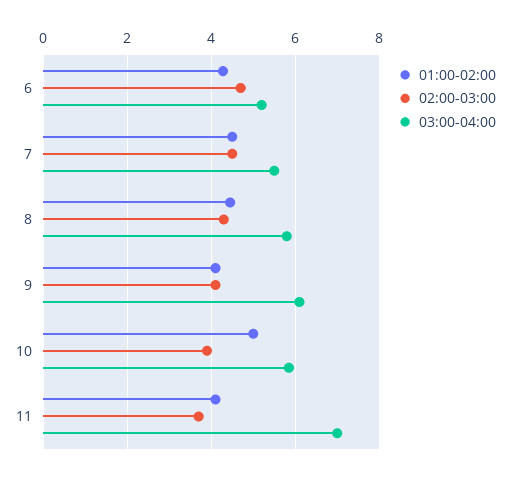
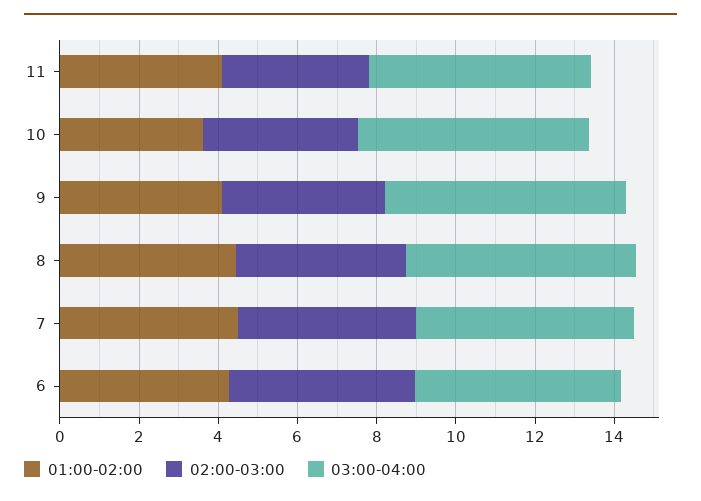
01:00-02:00, 10: 5 -> 3.5
03:00-04:00, 11: 7 -> 5.5

